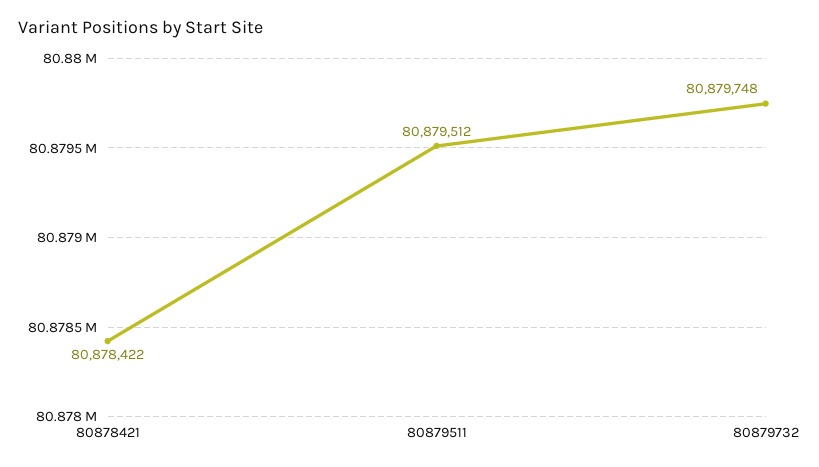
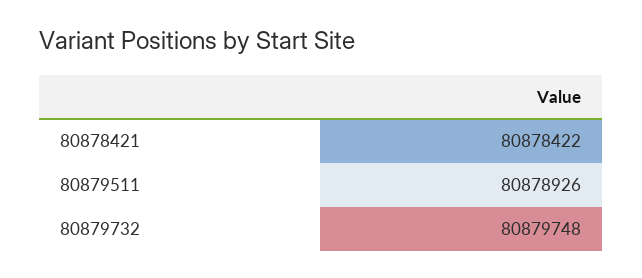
80879511: 80879512 -> 80878926

